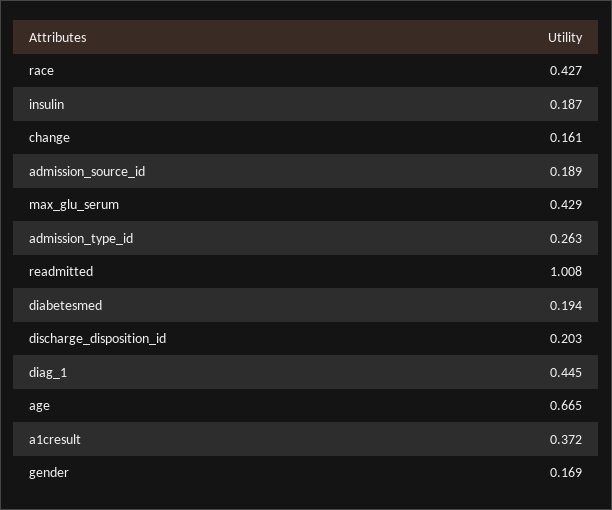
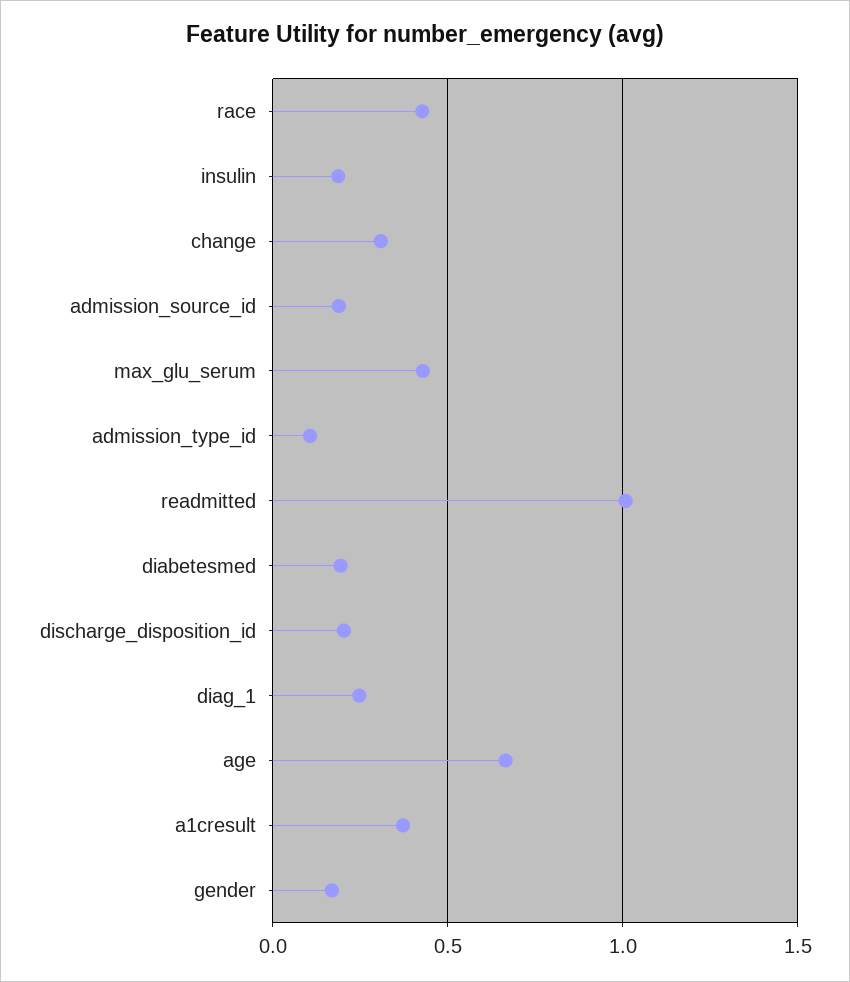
change: 0.161 -> 0.3
admission_type_id: 0.263 -> 0.1
diag_1: 0.445 -> 0.25

